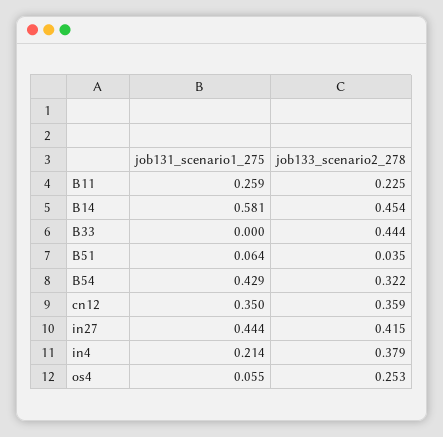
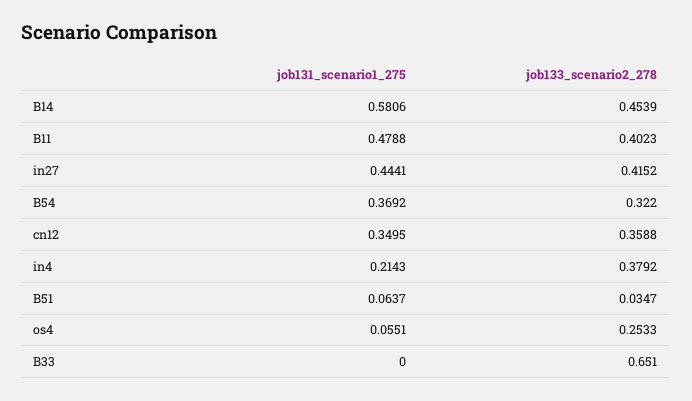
job131_scenario1_275, B11: 0.259 -> 0.4788
job133_scenario2_278, B11: 0.225 -> 0.4023
job133_scenario2_278, B33: 0.444 -> 0.651
job131_scenario1_275, B54: 0.429 -> 0.3692

